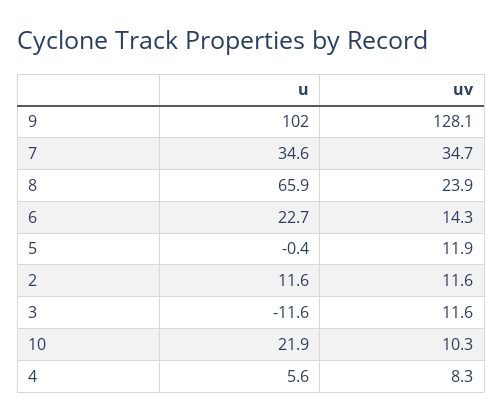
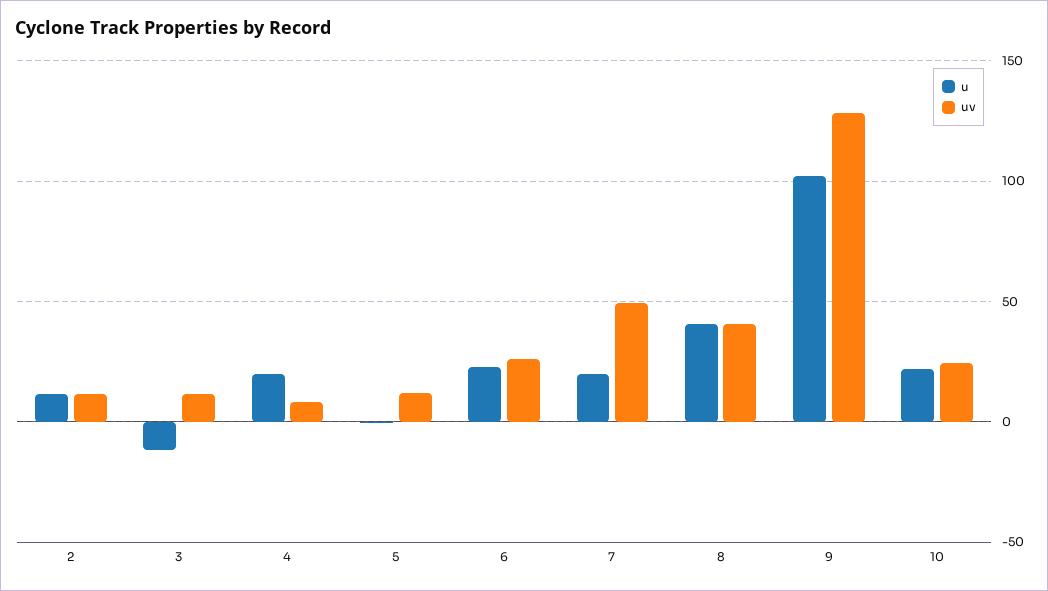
u, 7: 34.6 -> 20
uv, 7: 34.7 -> 50
u, 8: 65.9 -> 40
uv, 8: 23.9 -> 40
uv, 6: 14.3 -> 25
uv, 10: 10.3 -> 25
u, 4: 5.6 -> 20

